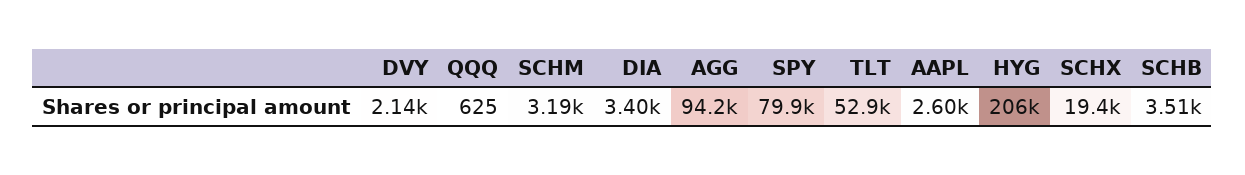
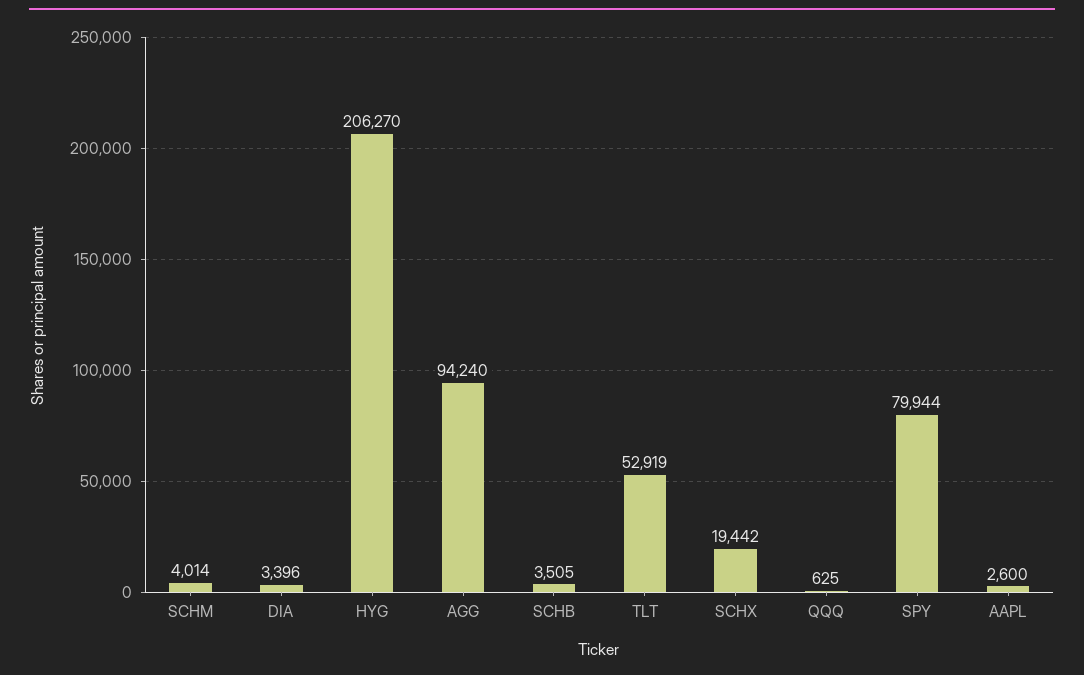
DVY: 2140 -> none
SCHM: 3190 -> 4014

